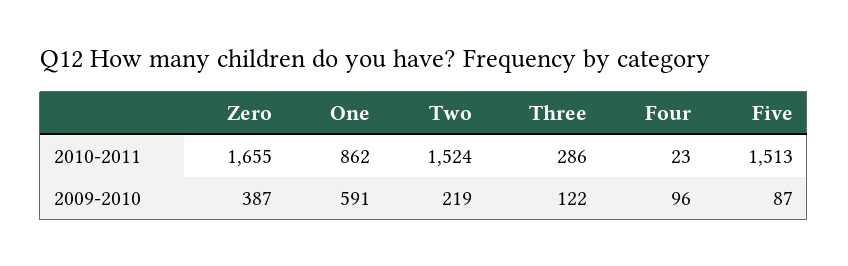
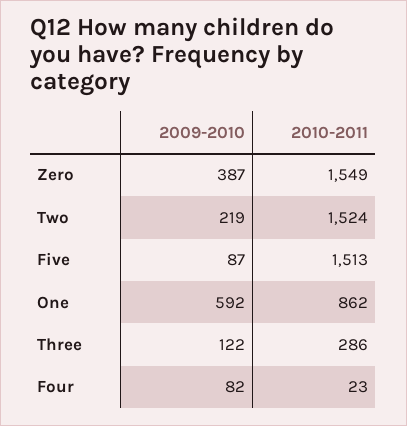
Zero, 2010-2011: 1655 -> 1549
One, 2009-2010: 591 -> 592
Four, 2009-2010: 96 -> 82

